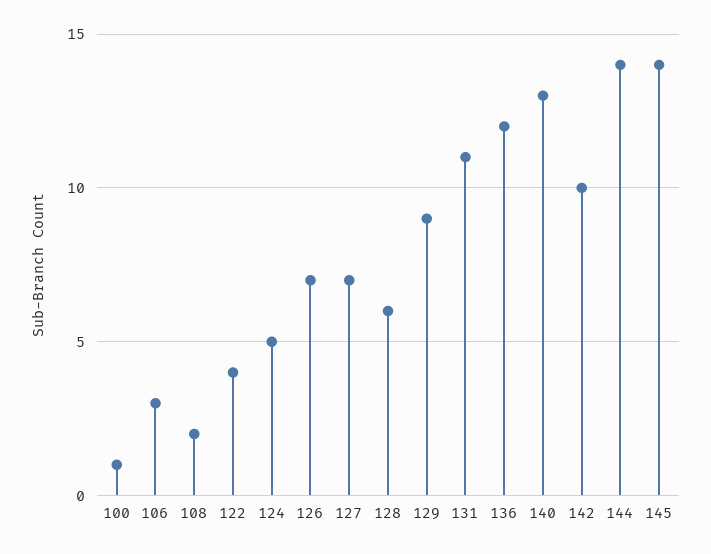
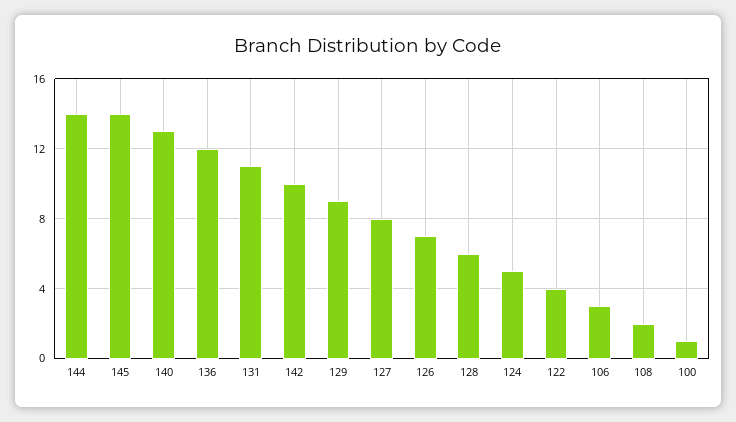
127: 7 -> 8

